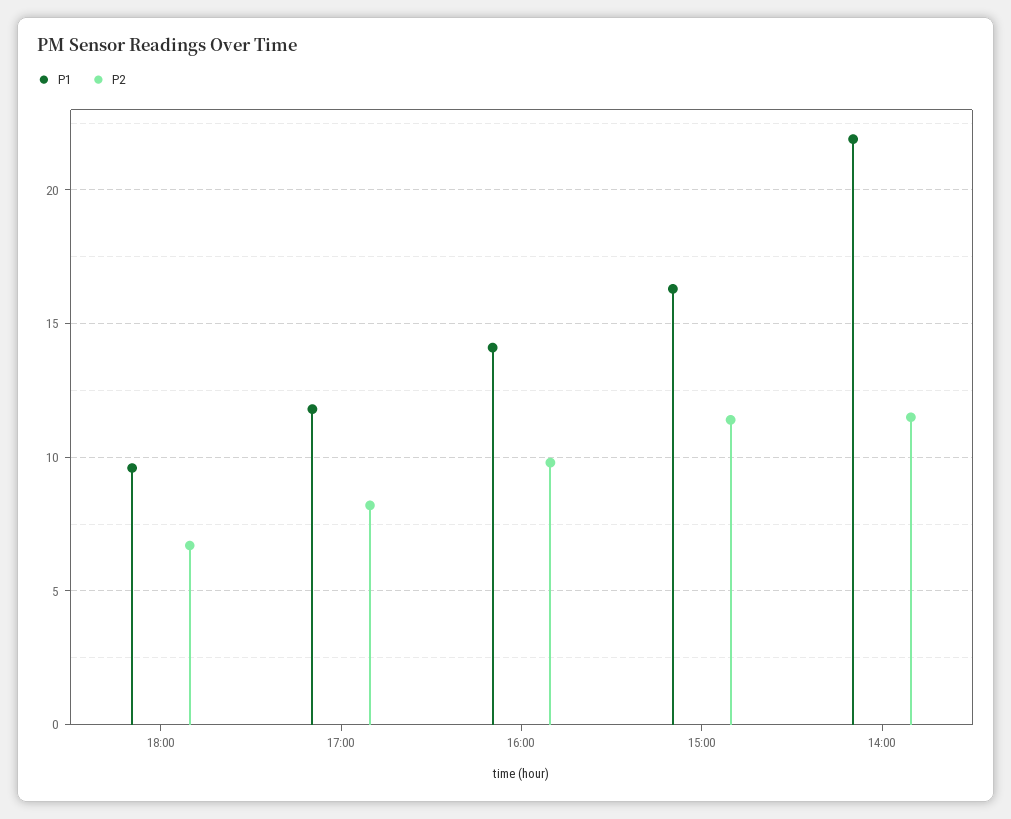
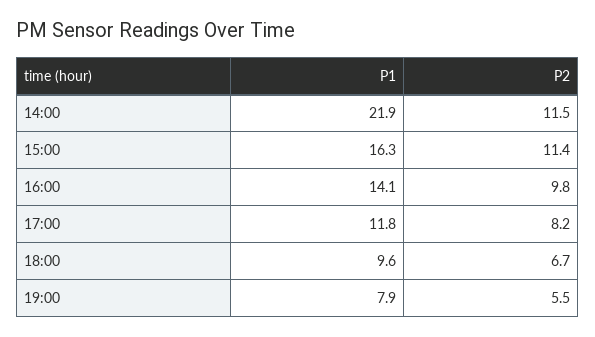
P1, 19:00: none -> 7.9
P2, 19:00: none -> 5.5

